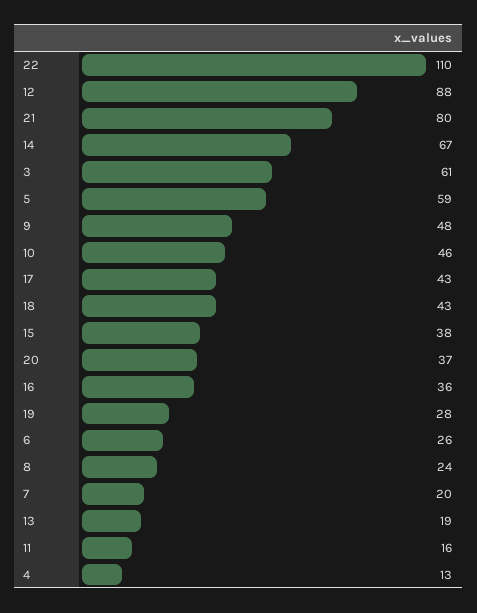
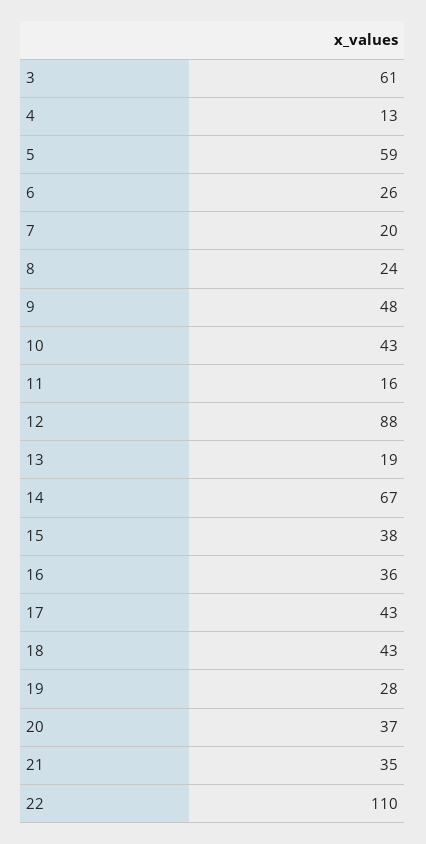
21: 80 -> 35
10: 46 -> 43

